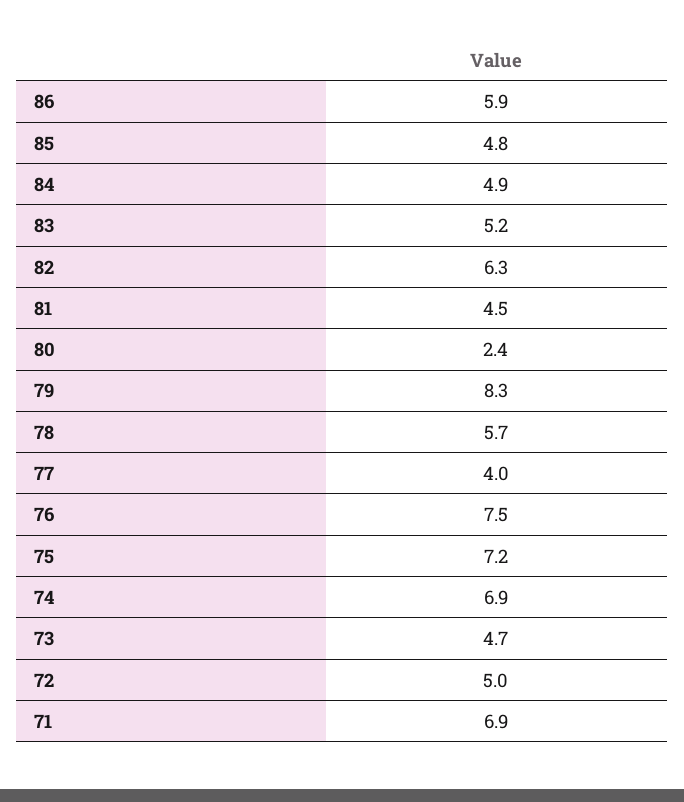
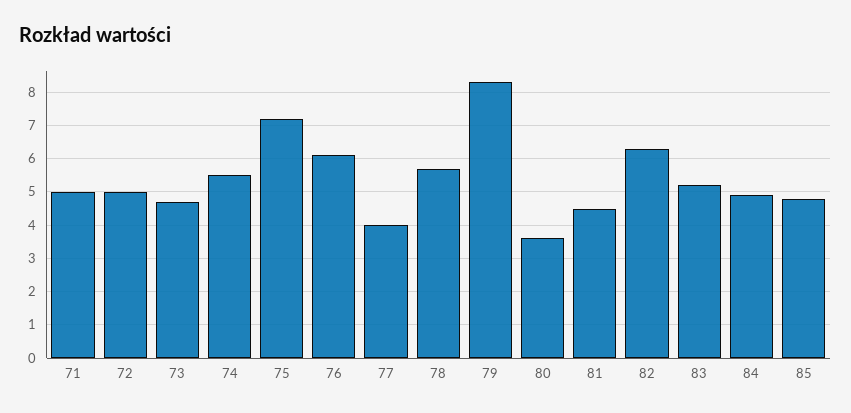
86: 5.9 -> none
80: 2.4 -> 3.5
76: 7.5 -> 6
74: 6.9 -> 5.5
71: 6.9 -> 5

